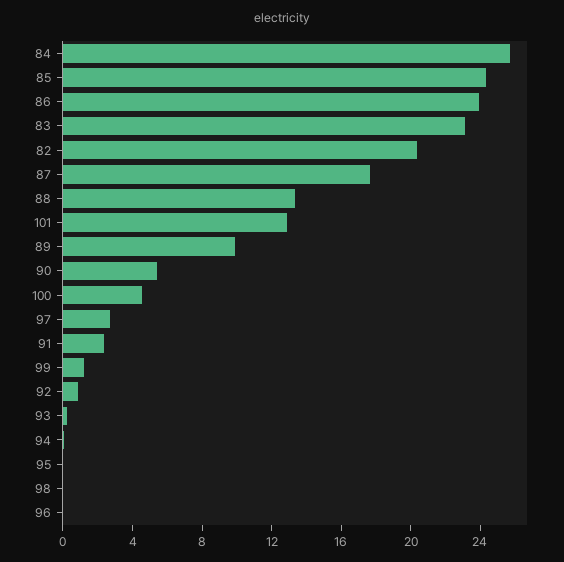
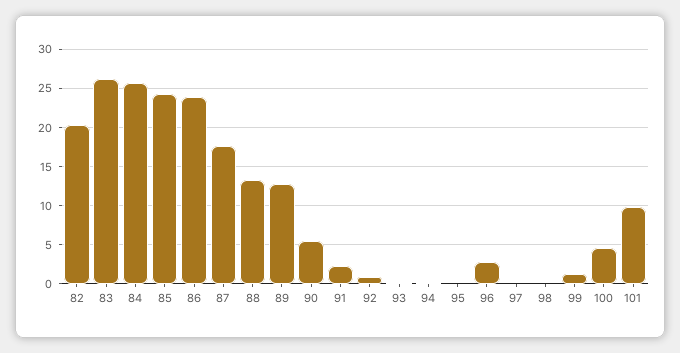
83: 23 -> 26
101: 13 -> 10
89: 10 -> 13
97: 3 -> 0
96: 0 -> 3

